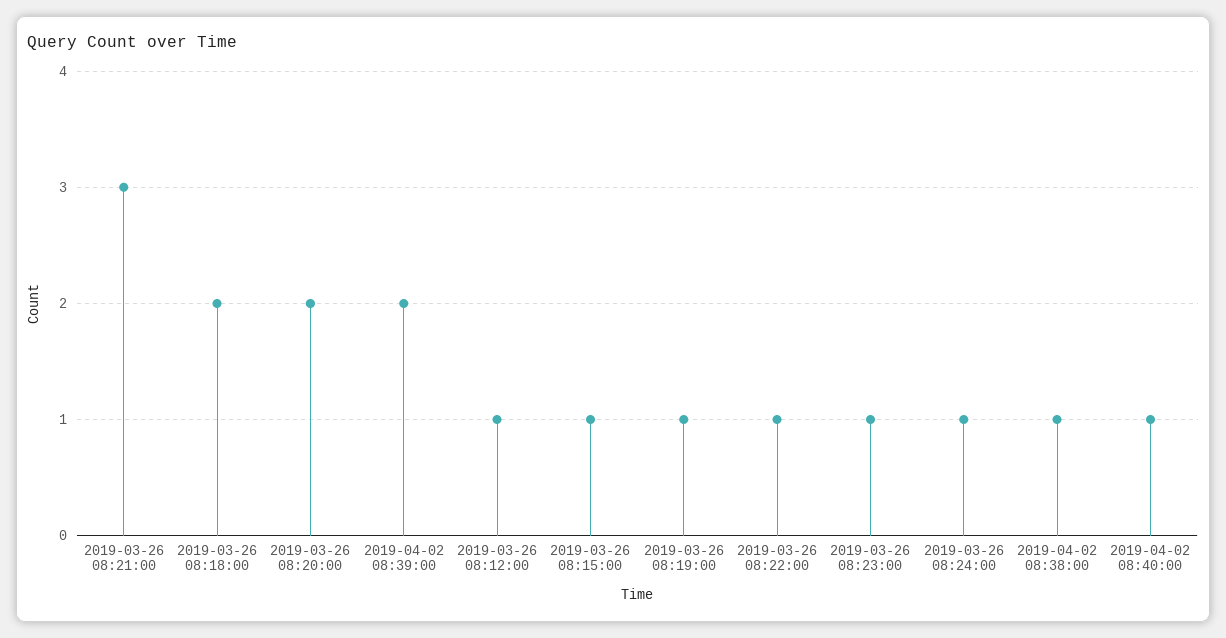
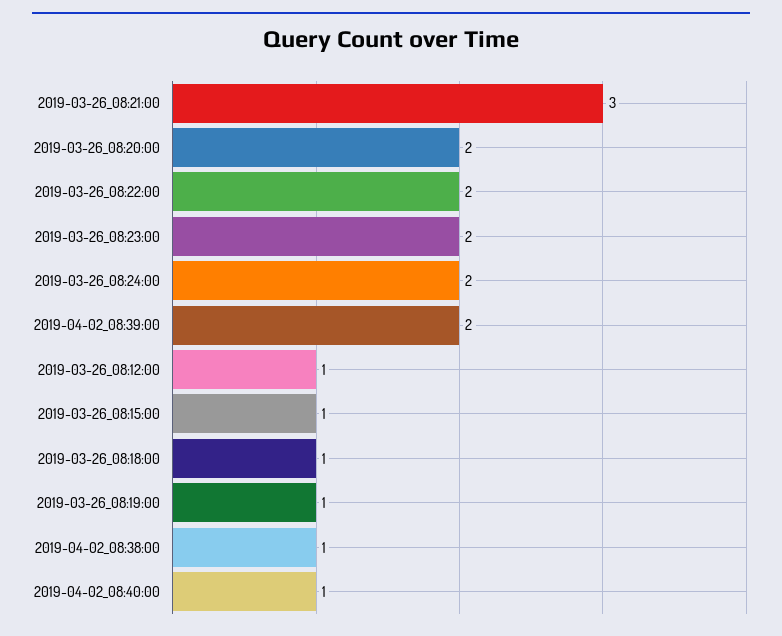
2019-03-26 08:18:00: 2 -> 1
2019-03-26 08:22:00: 1 -> 2
2019-03-26 08:23:00: 1 -> 2
2019-03-26 08:24:00: 1 -> 2

